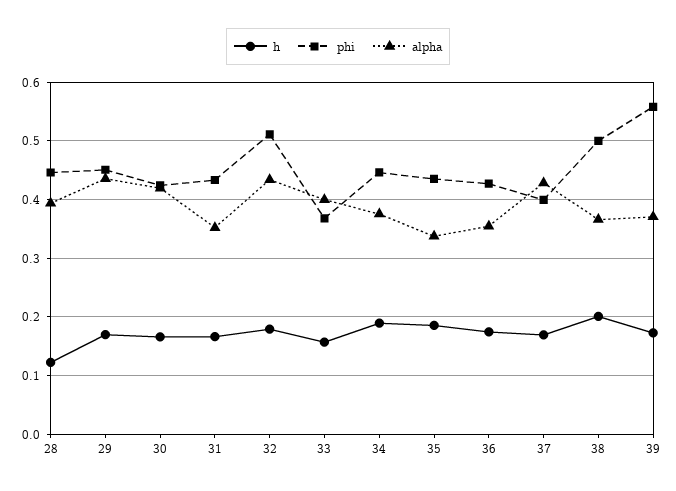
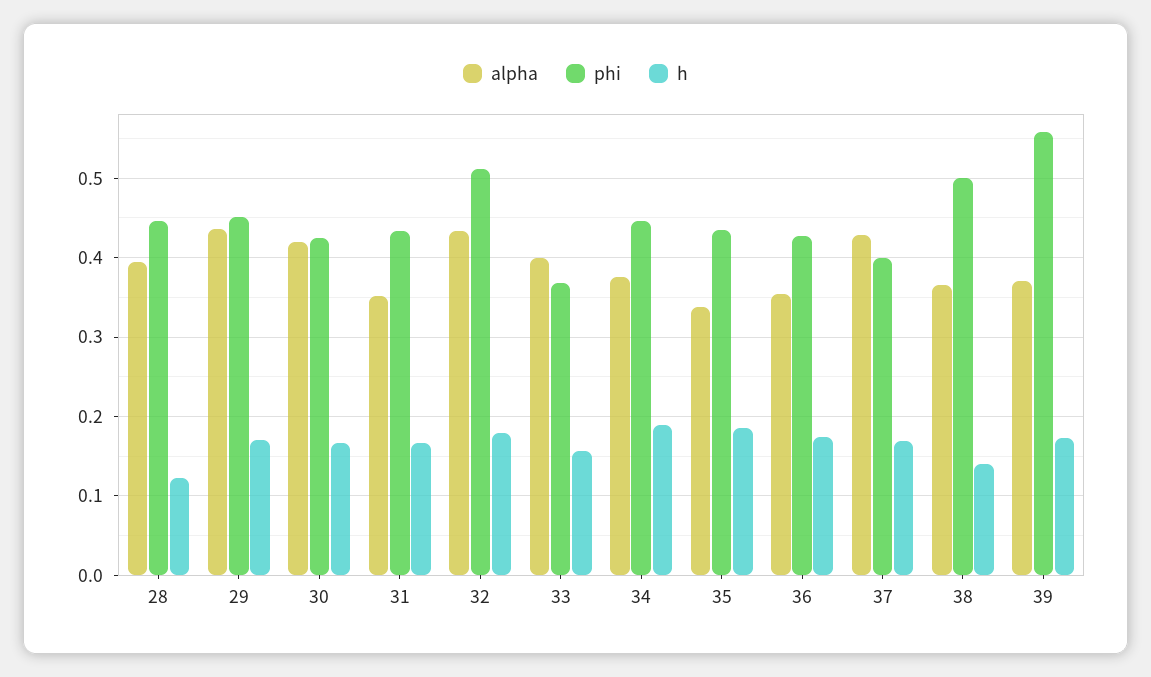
h, 38: 0.2 -> 0.14

